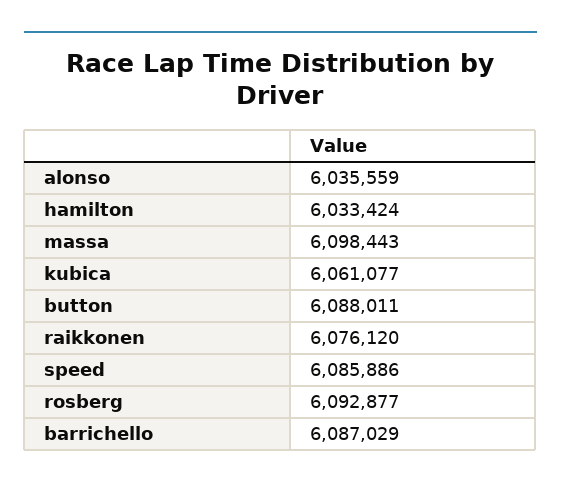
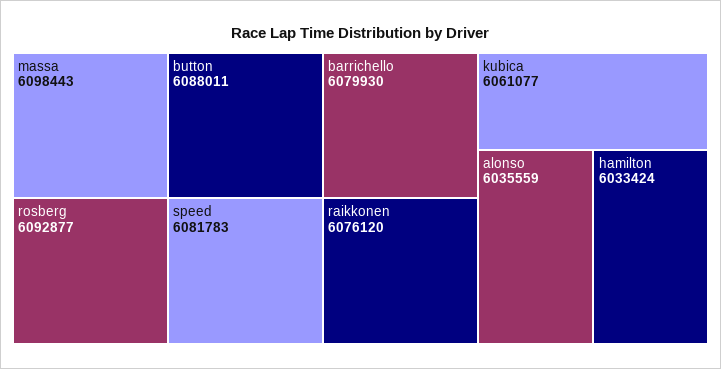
speed: 6085886 -> 6081783
barrichello: 6087029 -> 6079930

